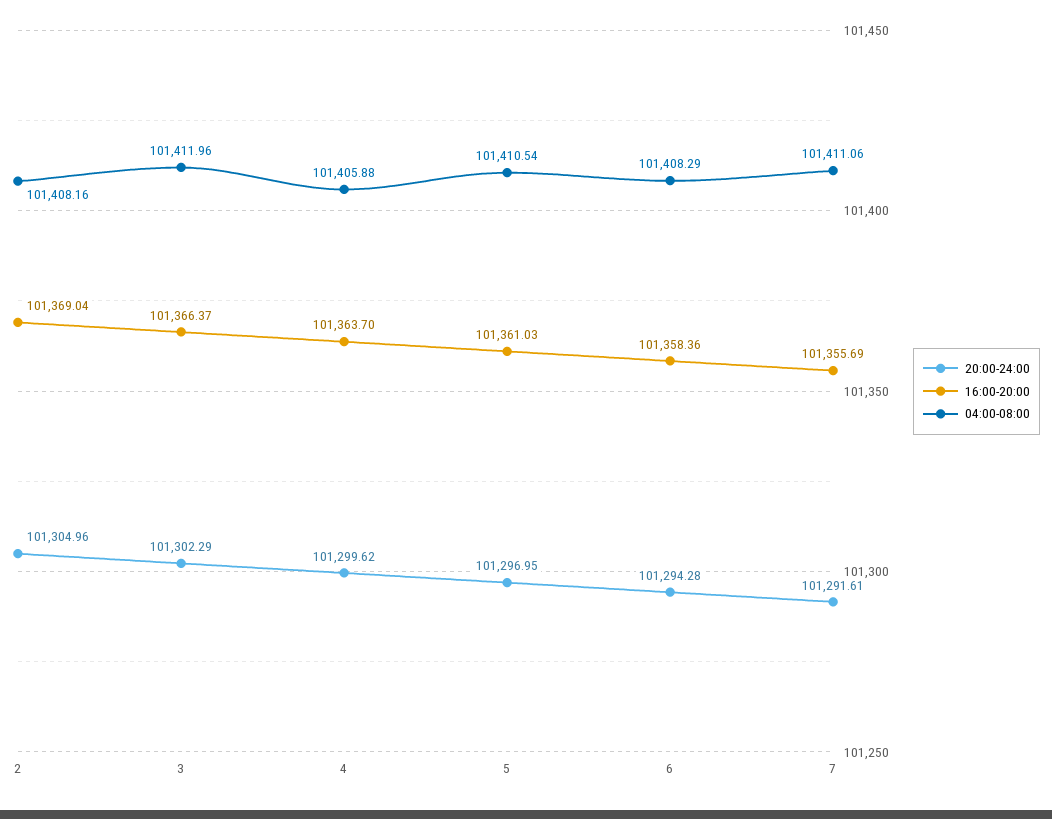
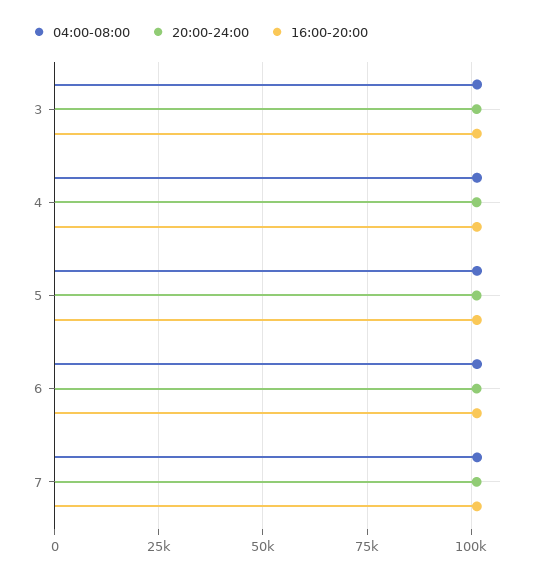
20:00-24:00, 2: 101304.96 -> none
16:00-20:00, 2: 101369.04 -> none
04:00-08:00, 2: 101408.16 -> none

